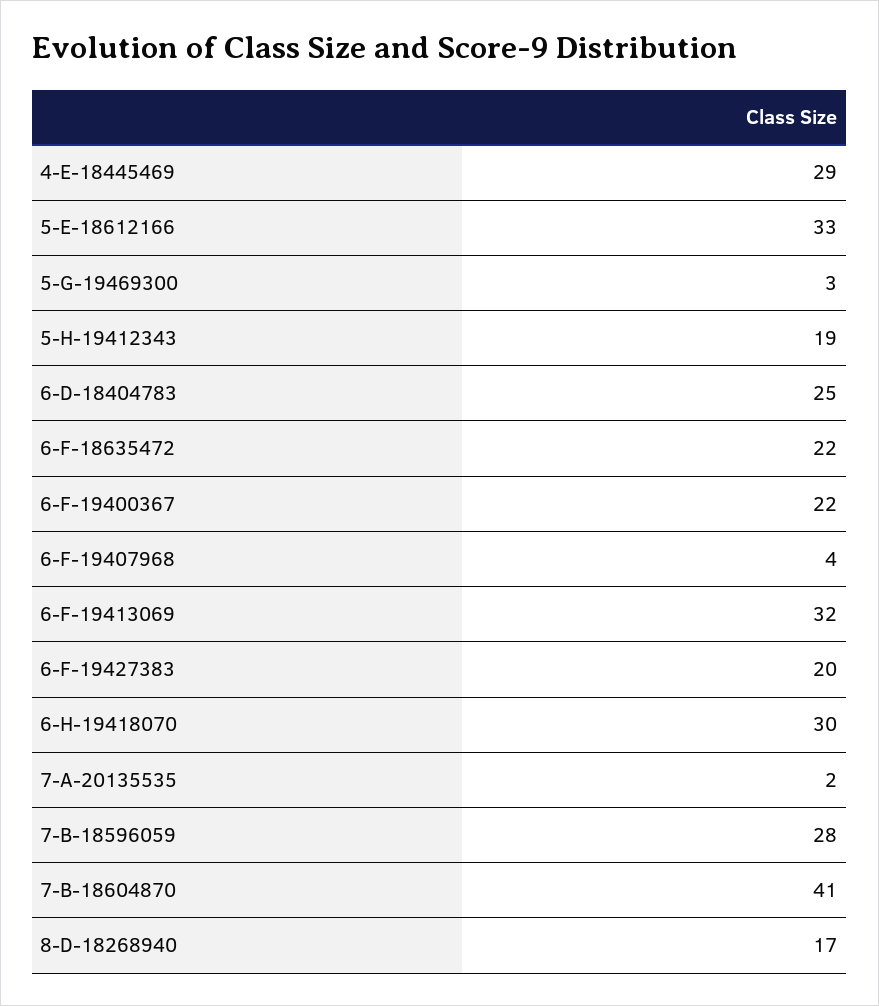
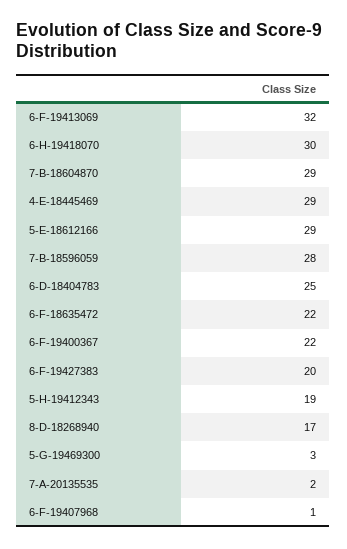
5-E-18612166: 33 -> 29
6-F-19407968: 4 -> 1
7-B-18604870: 41 -> 29

